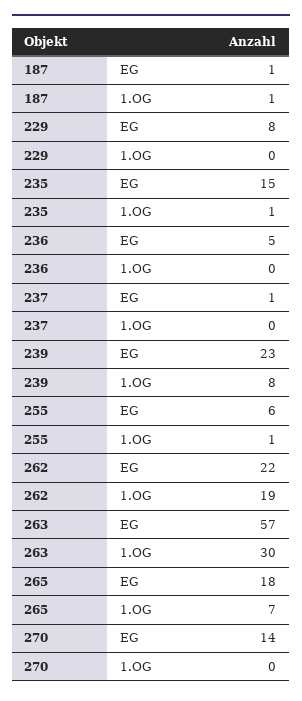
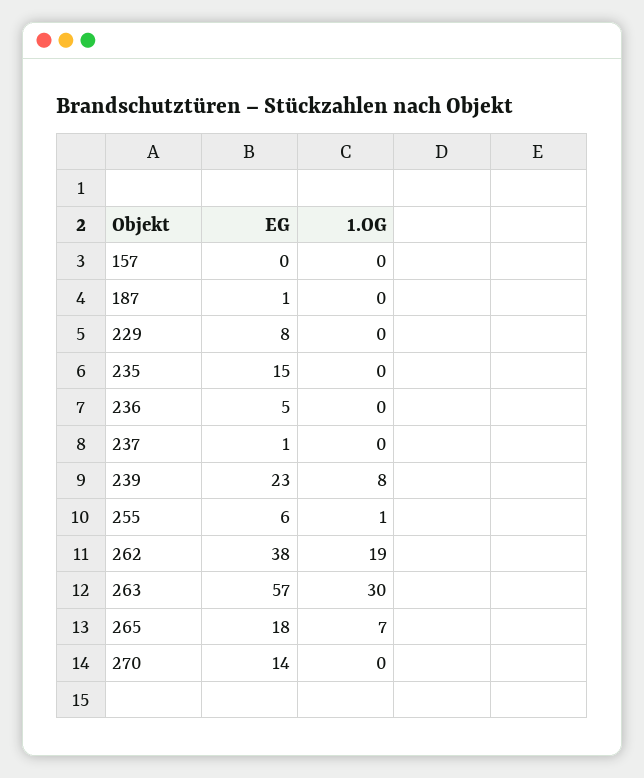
187, 1.OG: 1 -> 0
235, 1.OG: 1 -> 0
262, EG: 22 -> 38
157, EG: none -> 0
157, 1.OG: none -> 0

